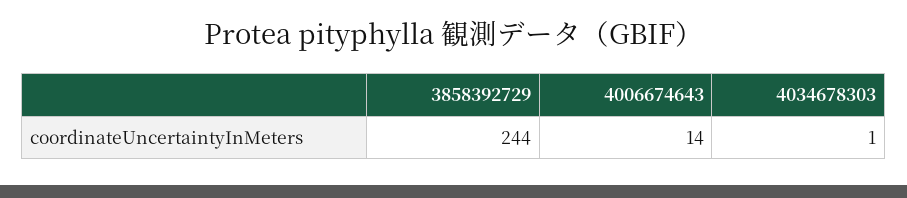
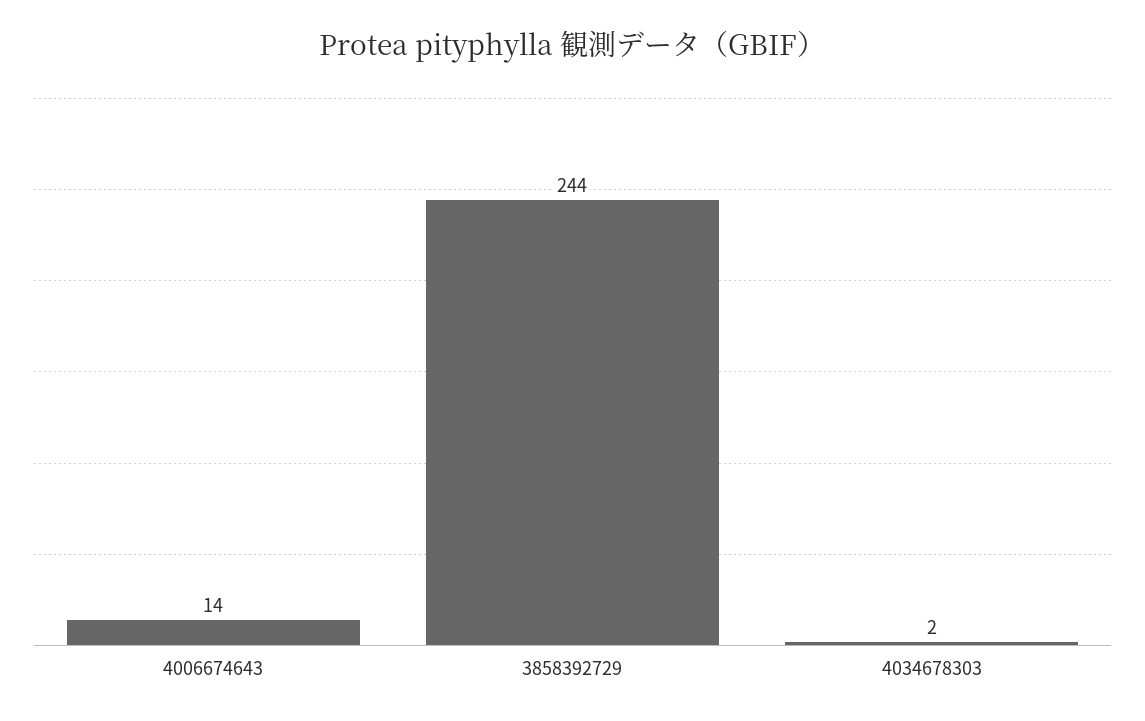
4034678303: 1 -> 2

